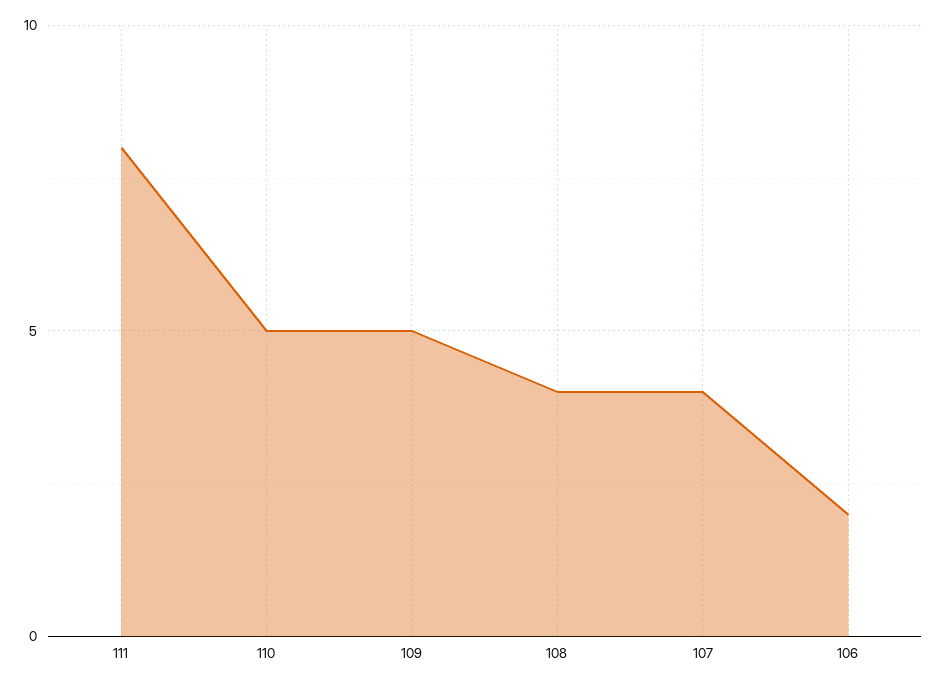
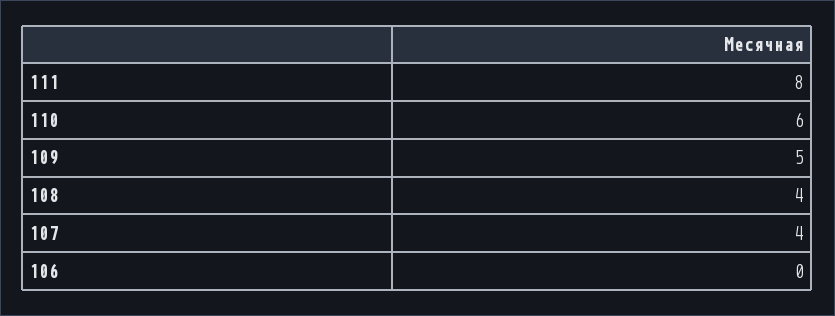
110: 5 -> 6
106: 2 -> 0

